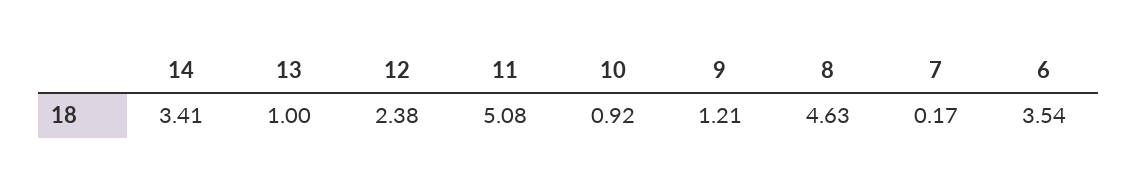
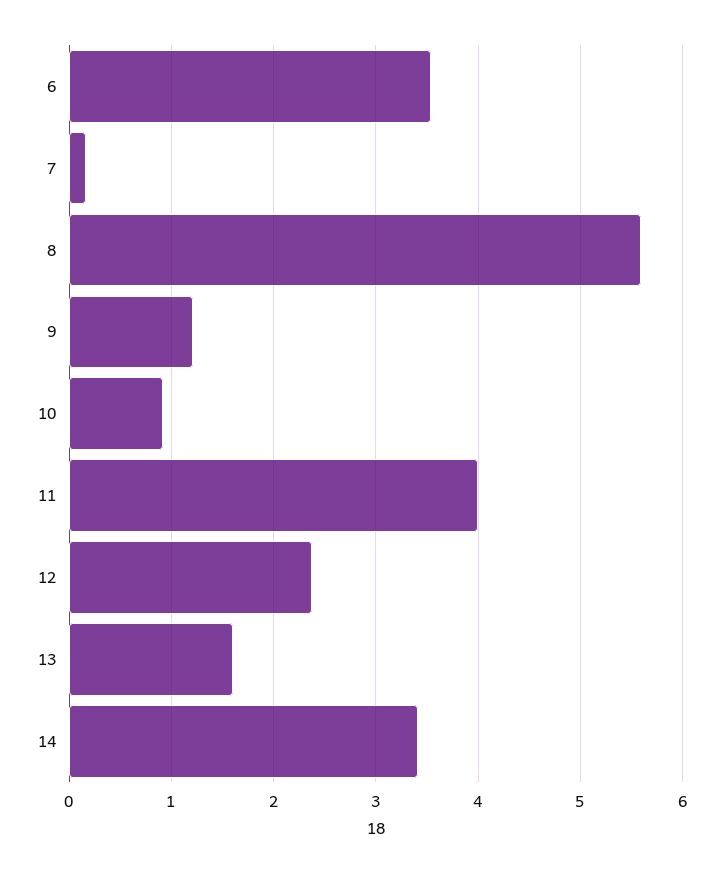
13: 1 -> 1.6
11: 5.08 -> 4
8: 4.63 -> 5.6

